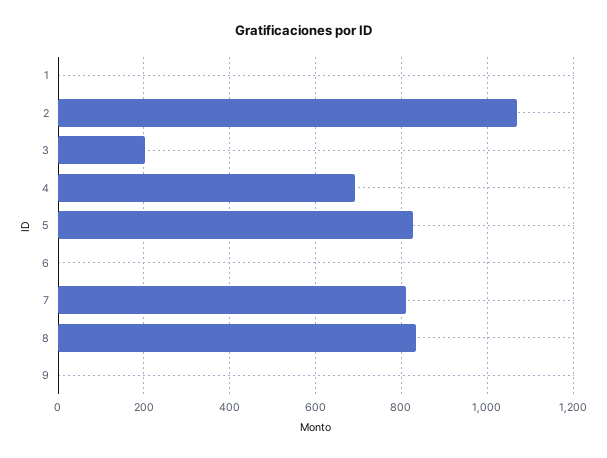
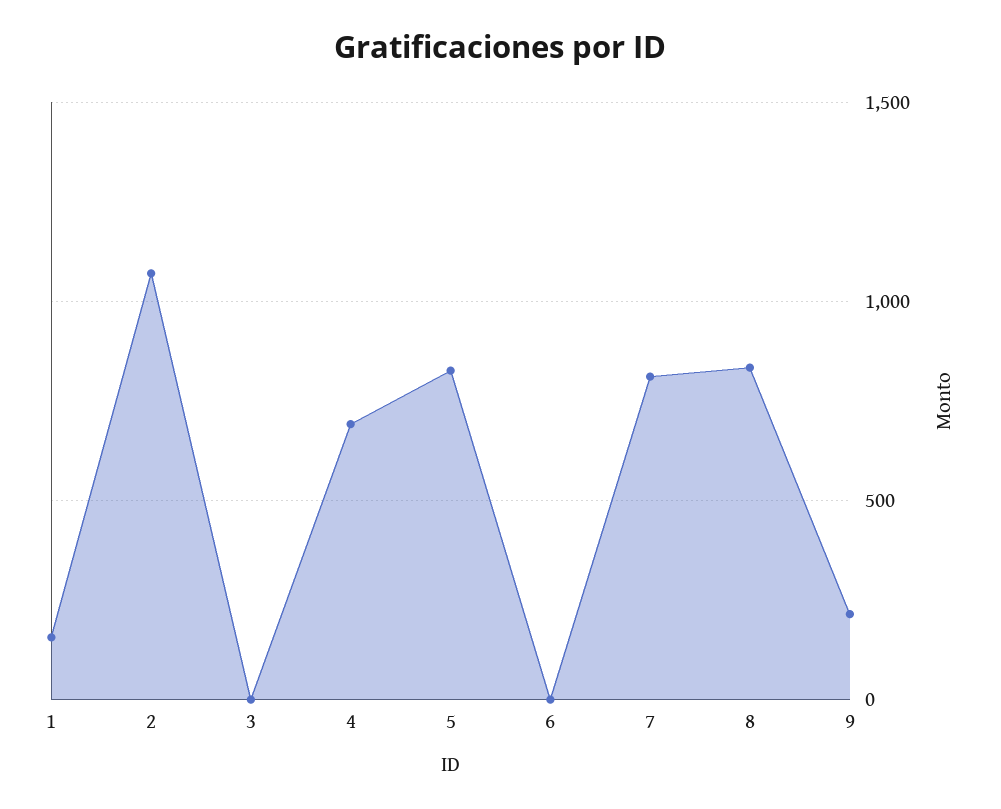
1: 0 -> 150
3: 200 -> 0
9: 0 -> 200

